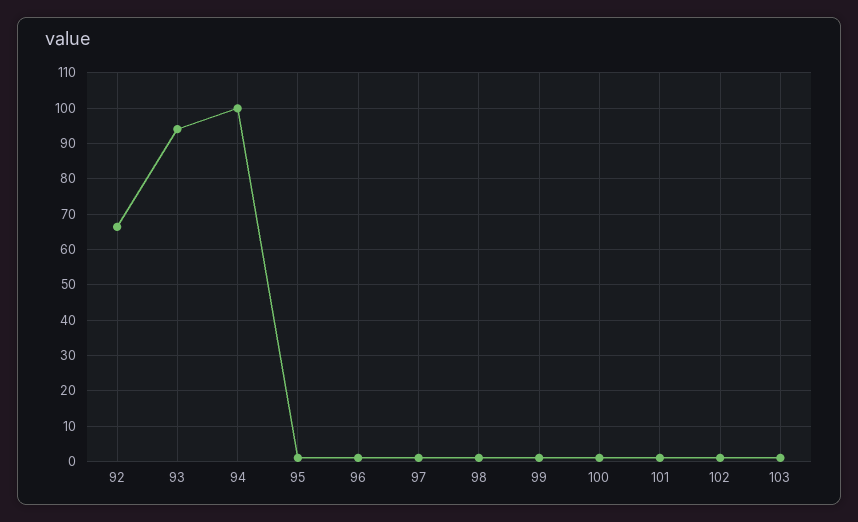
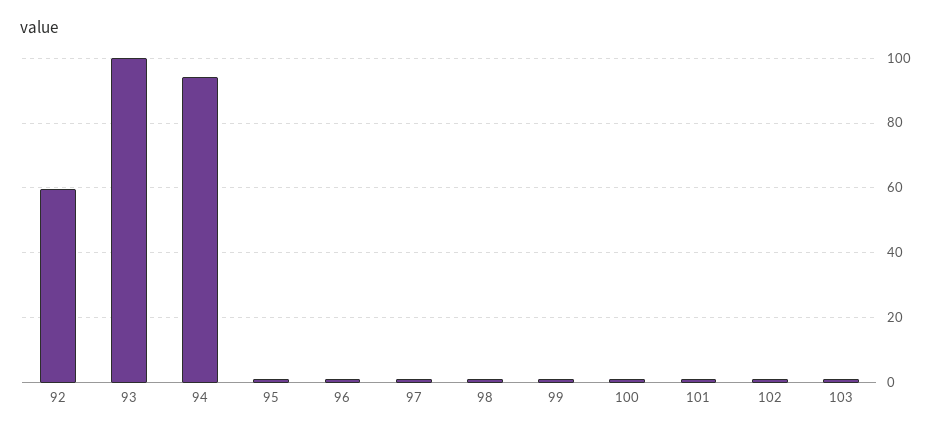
92: 66 -> 60
93: 94 -> 100
94: 100 -> 94

